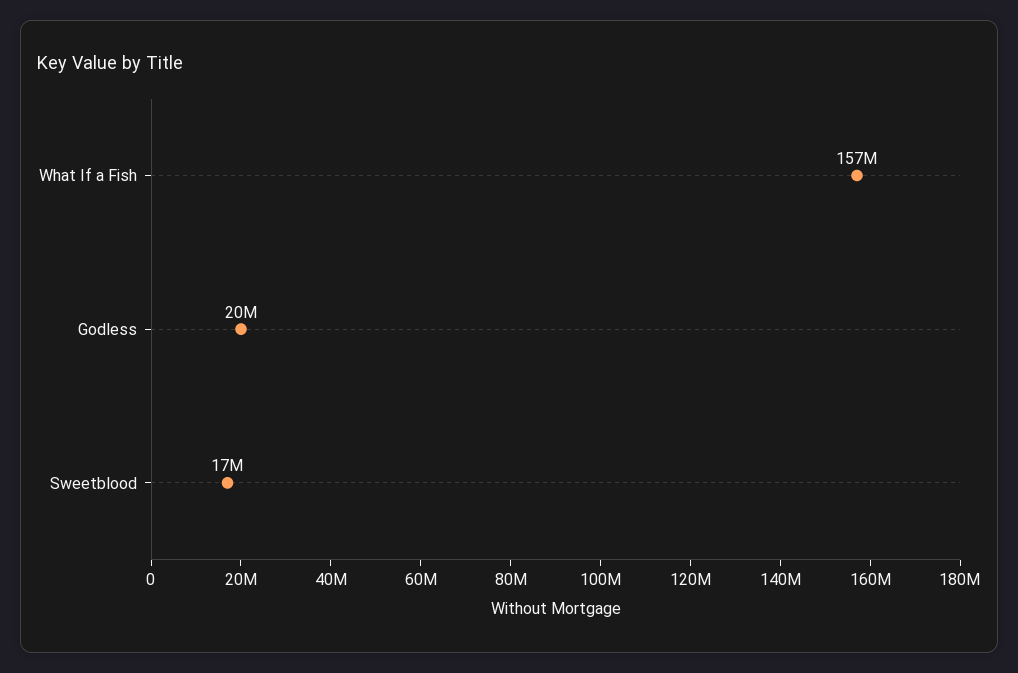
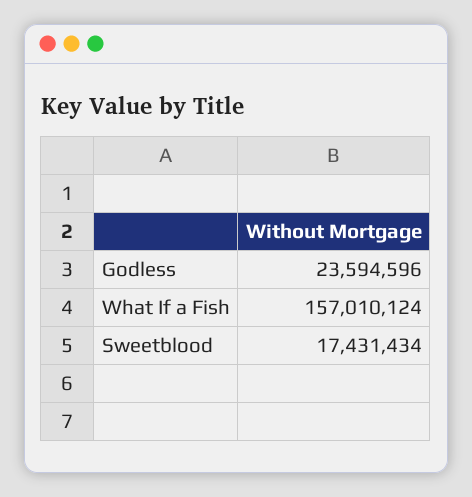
Godless: 20000000 -> 23594596

